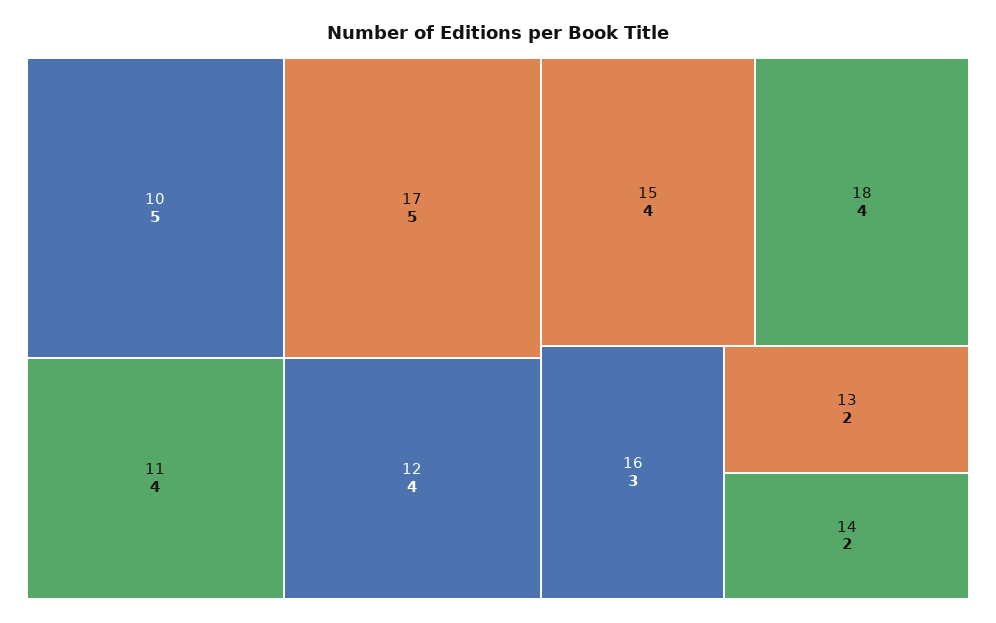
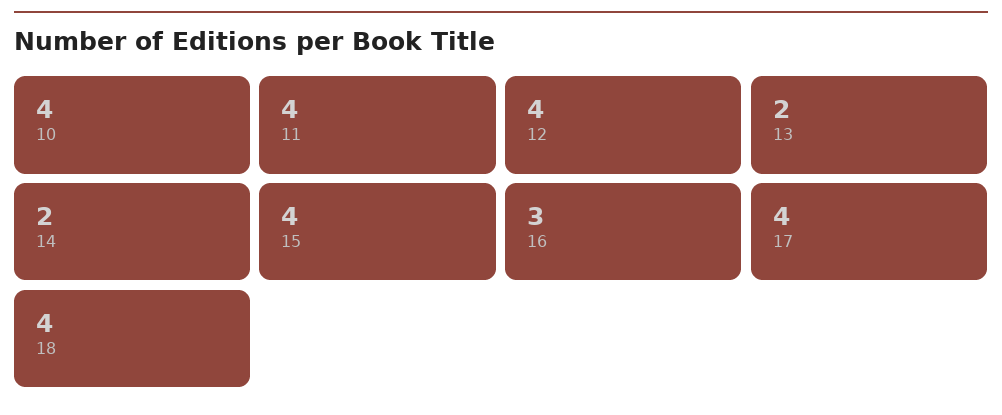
10: 5 -> 4
17: 5 -> 4

